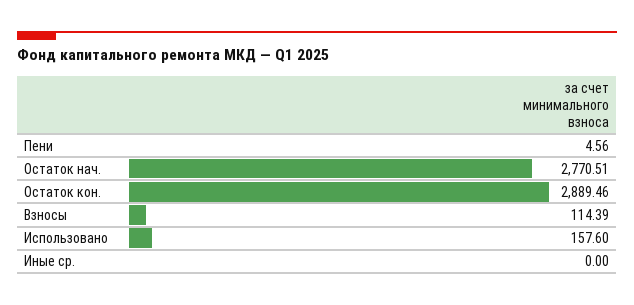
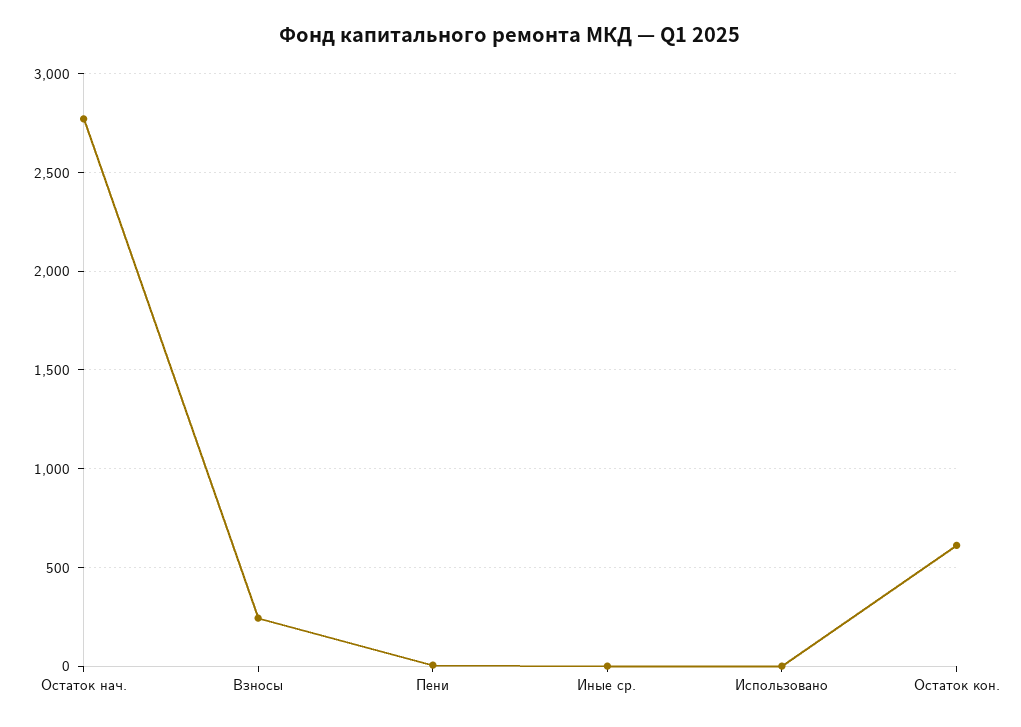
Остаток кон.: 2889.46 -> 600
Взносы: 114.39 -> 250
Использовано: 157.6 -> 0

